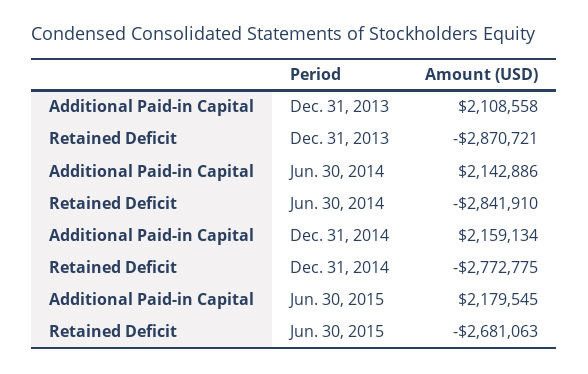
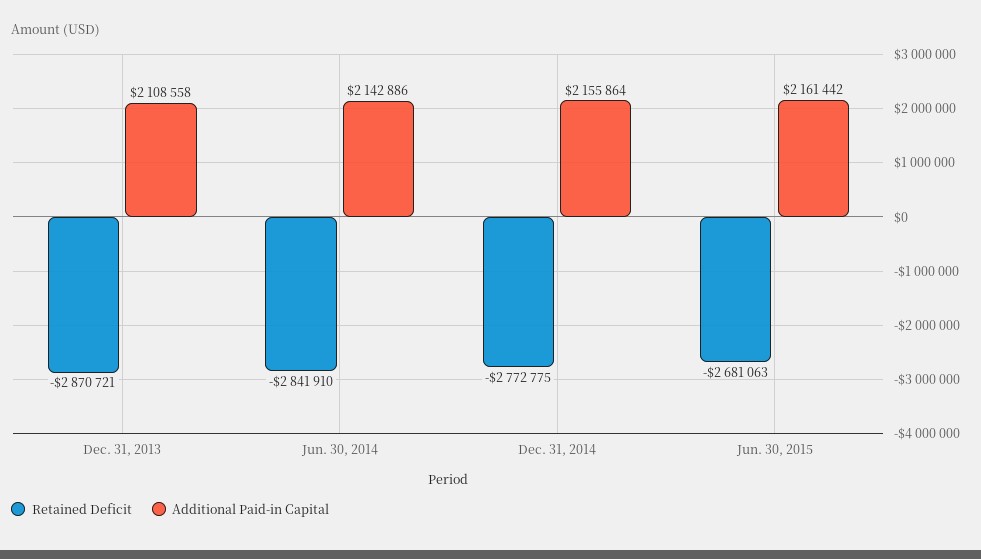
Additional Paid-in Capital, Dec. 31, 2014: 2159134 -> 2155864
Additional Paid-in Capital, Jun. 30, 2015: 2179545 -> 2161442

